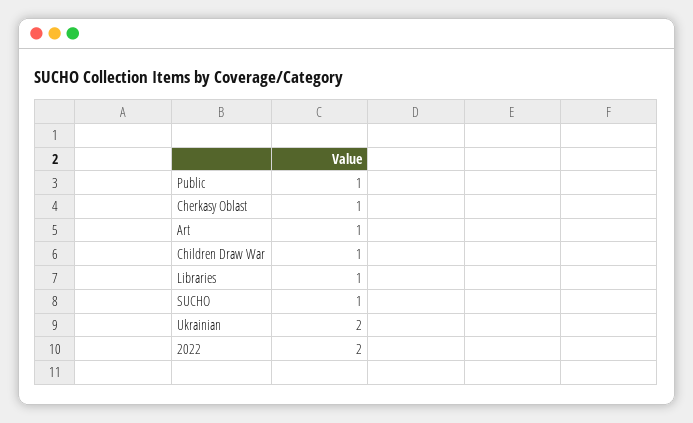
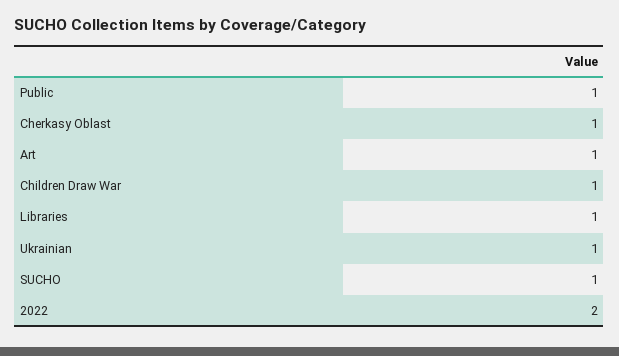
Ukrainian: 2 -> 1

